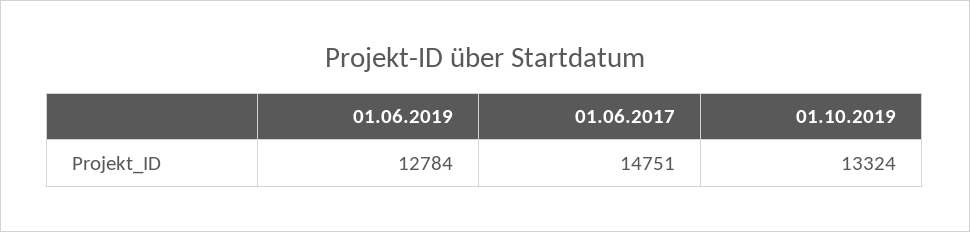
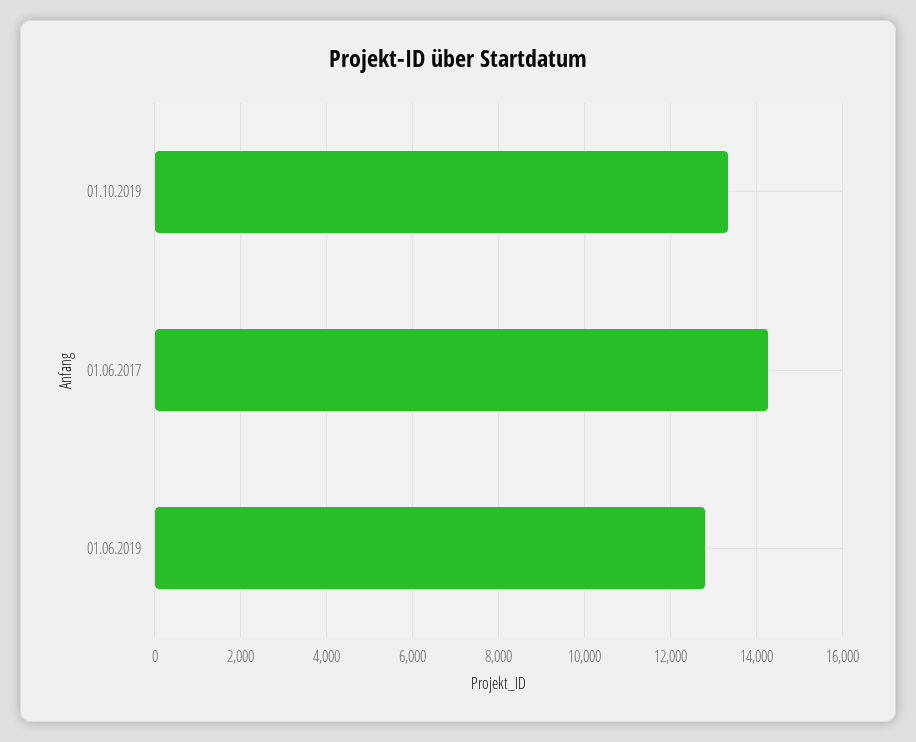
01.06.2017: 14751 -> 14200

